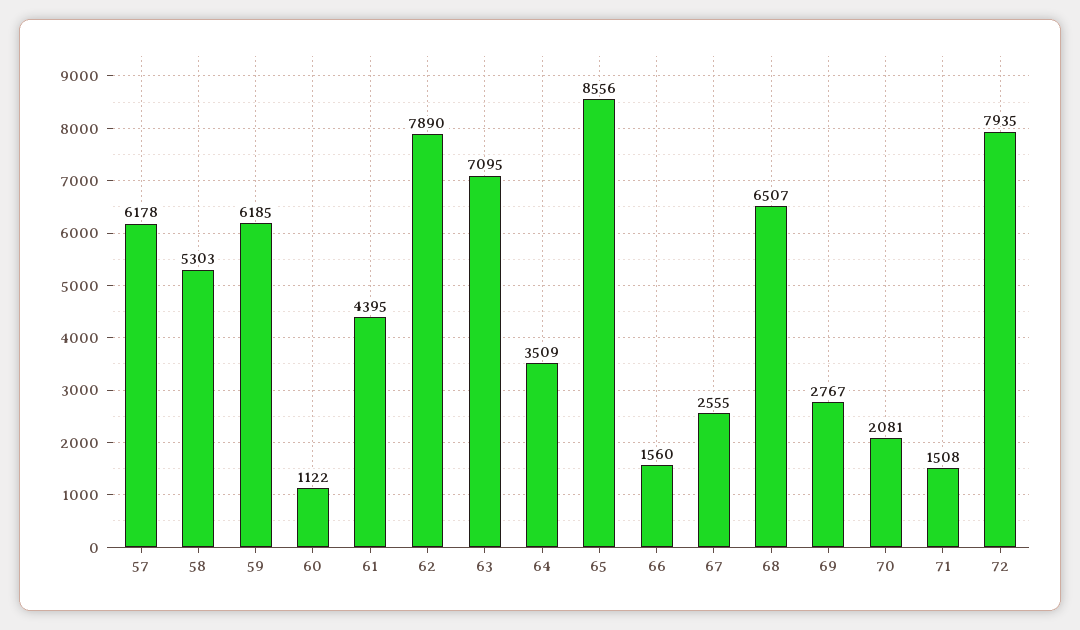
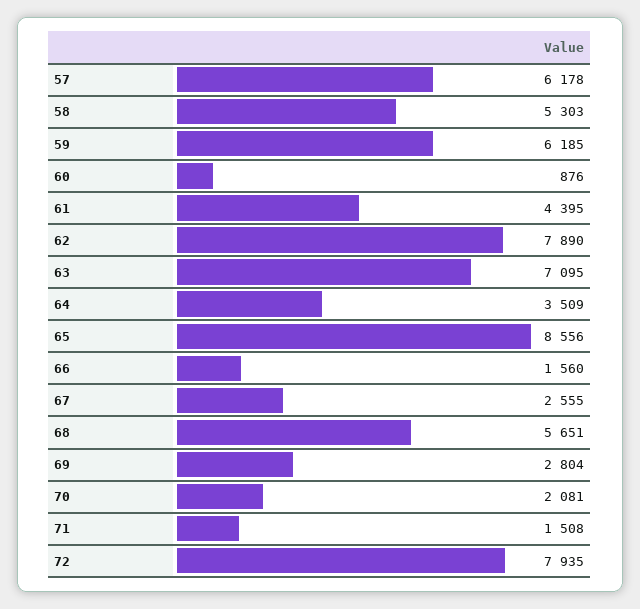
60: 1122 -> 876
68: 6507 -> 5651
69: 2767 -> 2804

